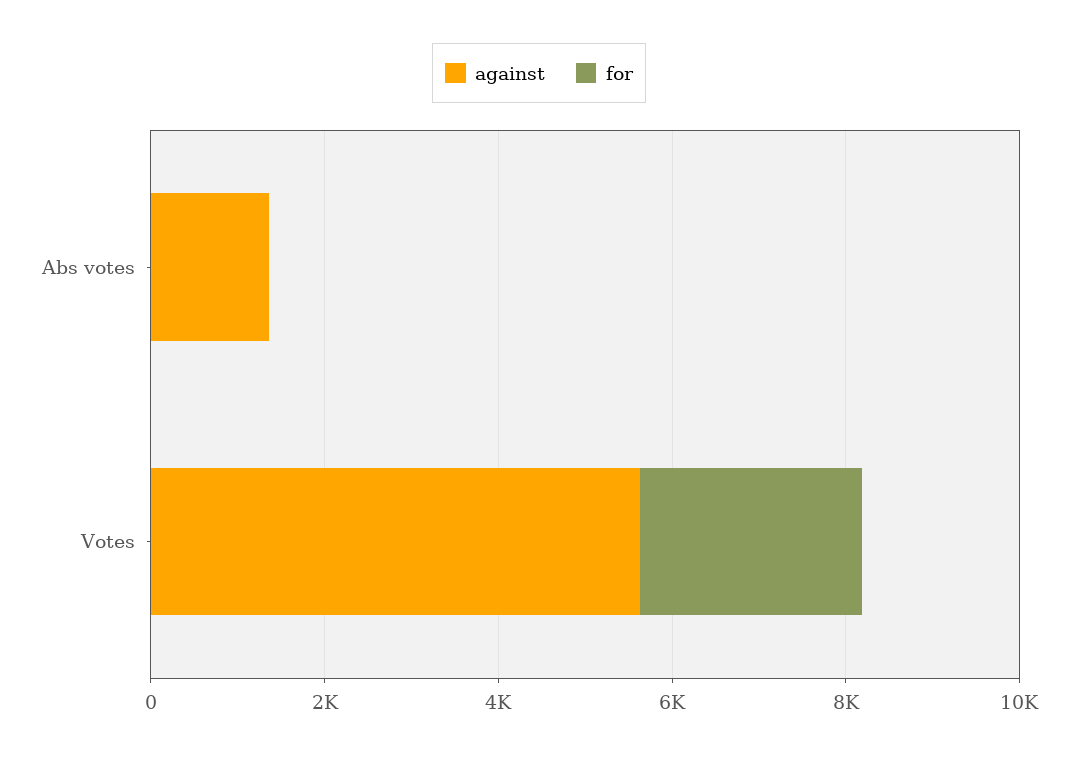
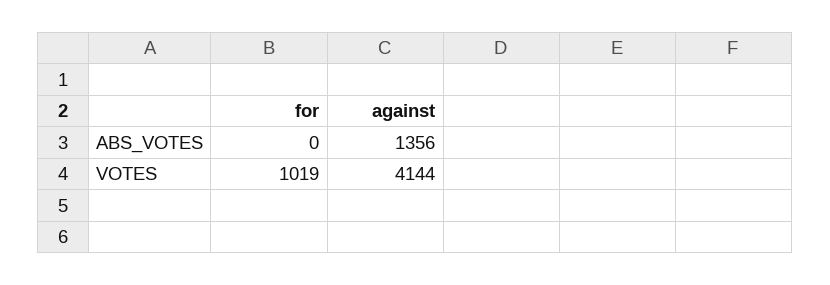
against, Votes: 5500 -> 4144
for, Votes: 2500 -> 1019

